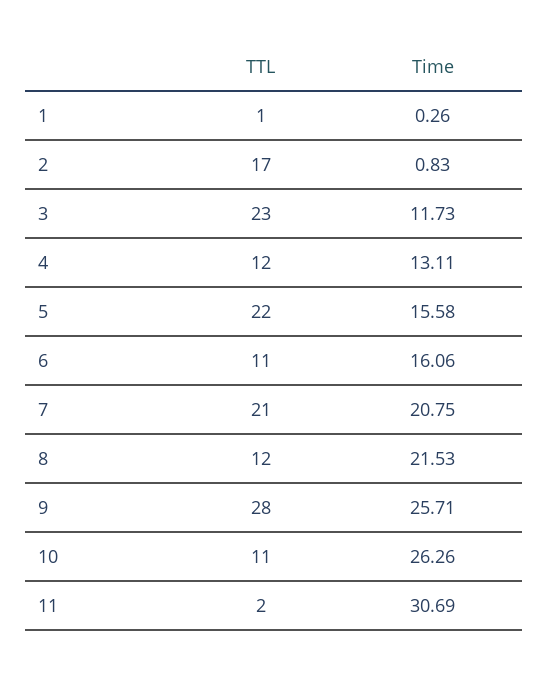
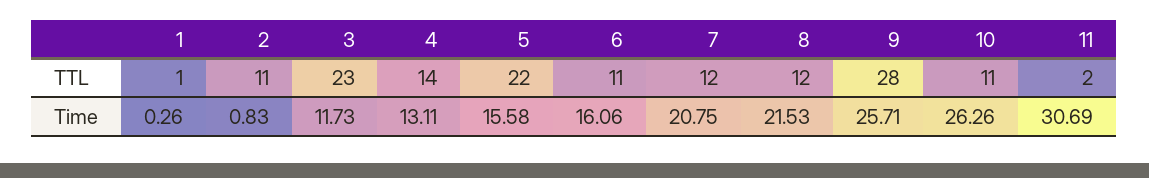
TTL, 2: 17 -> 11
TTL, 4: 12 -> 14
TTL, 7: 21 -> 12

